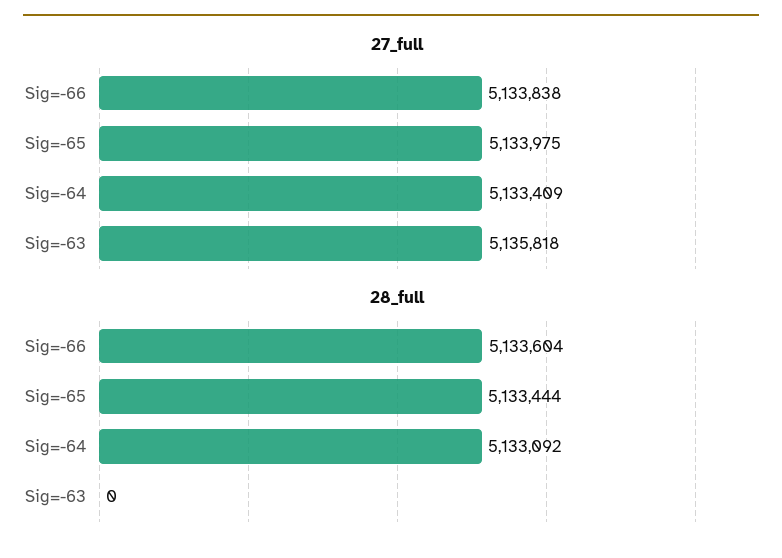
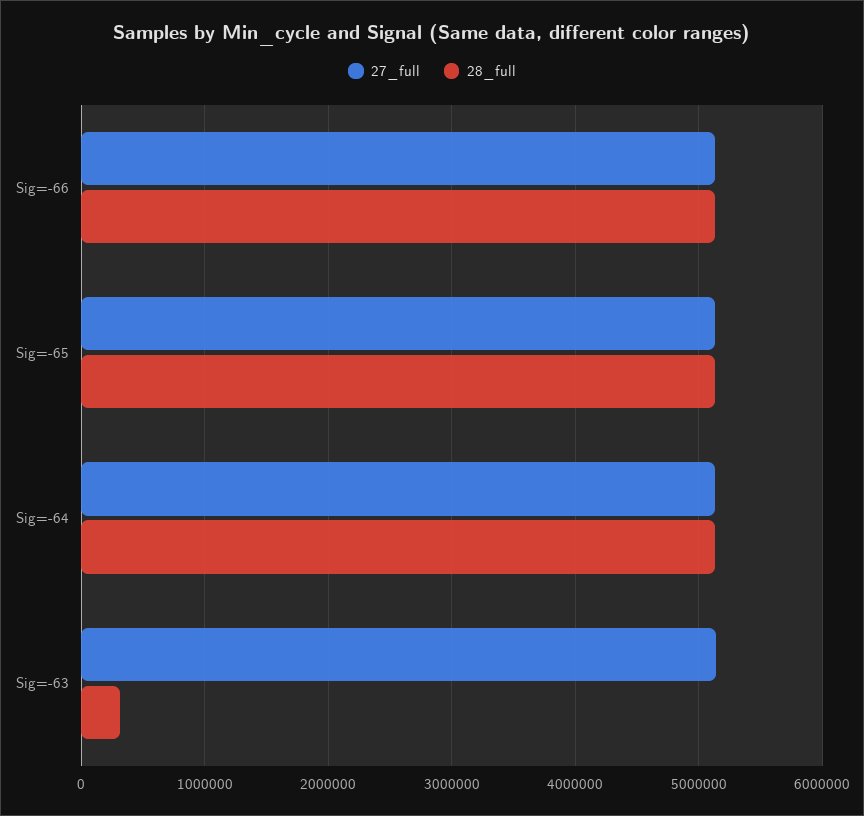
28_full, Sig=-63: 0 -> 300000

